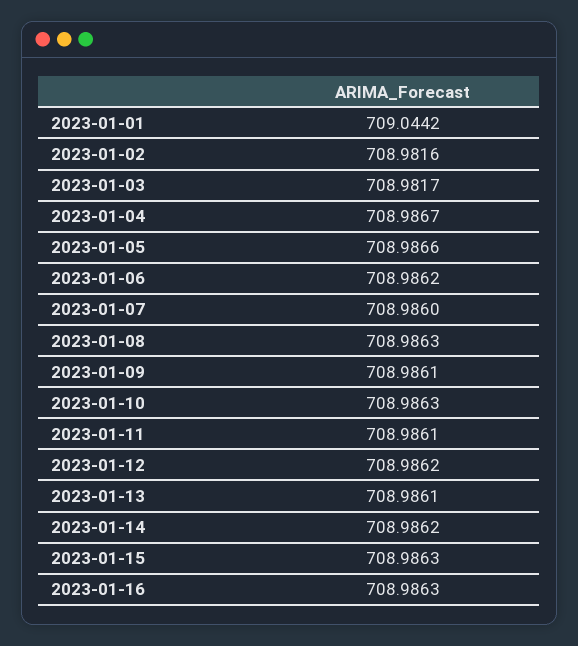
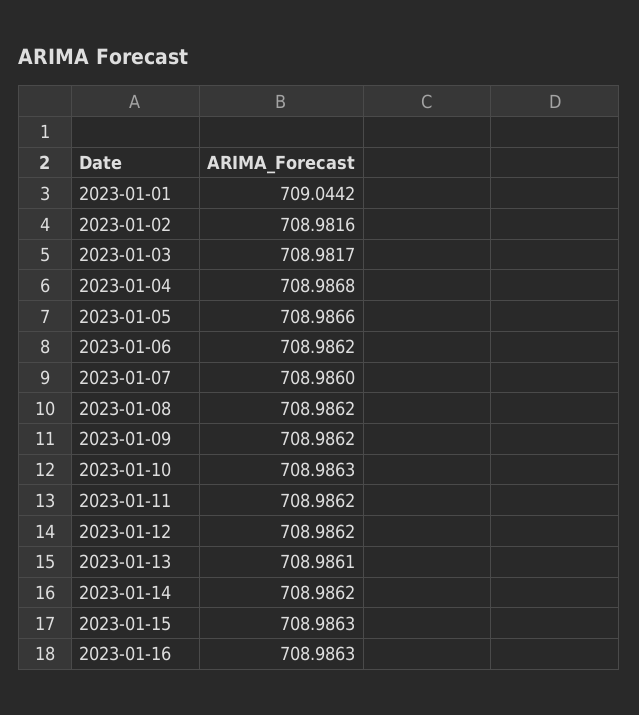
2023-01-04: 708.9867 -> 708.9868
2023-01-08: 708.9863 -> 708.9862
2023-01-09: 708.9861 -> 708.9862
2023-01-11: 708.9861 -> 708.9862

